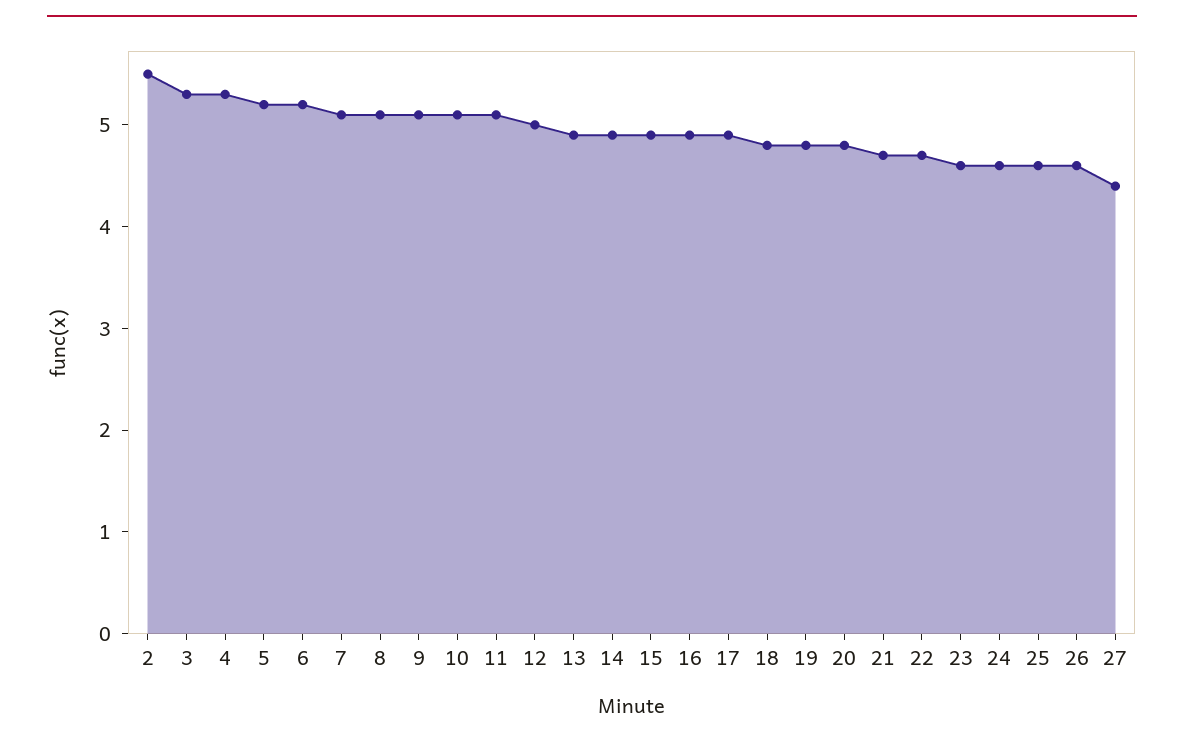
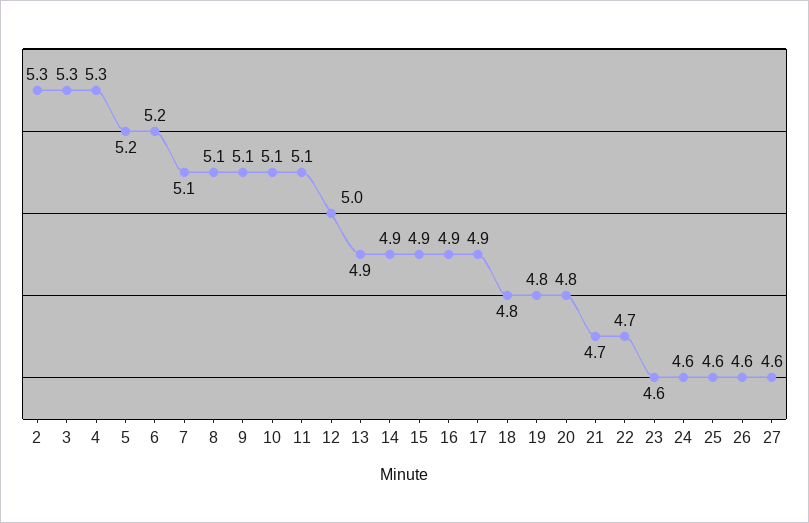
2: 5.5 -> 5.3
27: 4.4 -> 4.6

